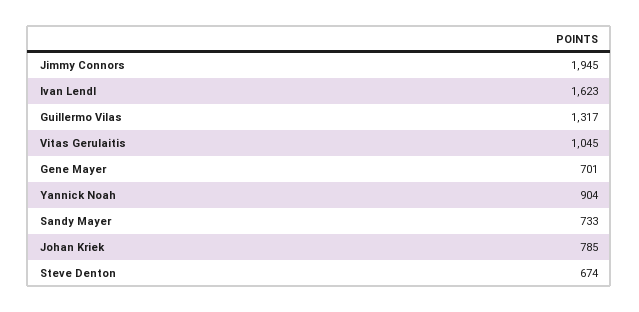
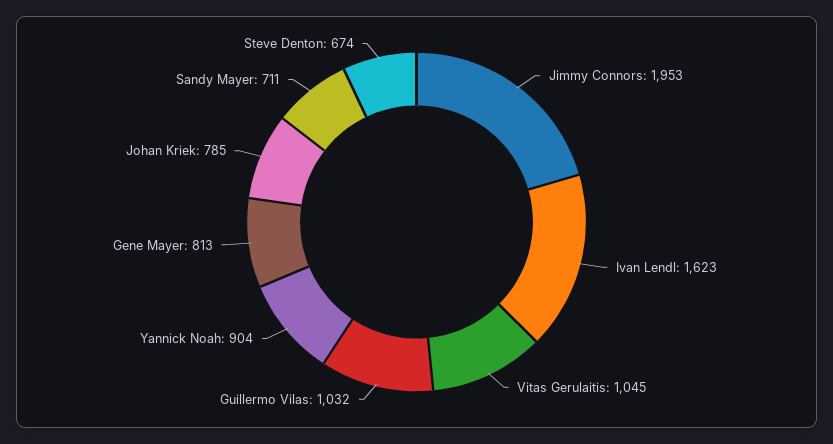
Jimmy Connors: 1945 -> 1953
Guillermo Vilas: 1317 -> 1032
Gene Mayer: 701 -> 813
Sandy Mayer: 733 -> 711

